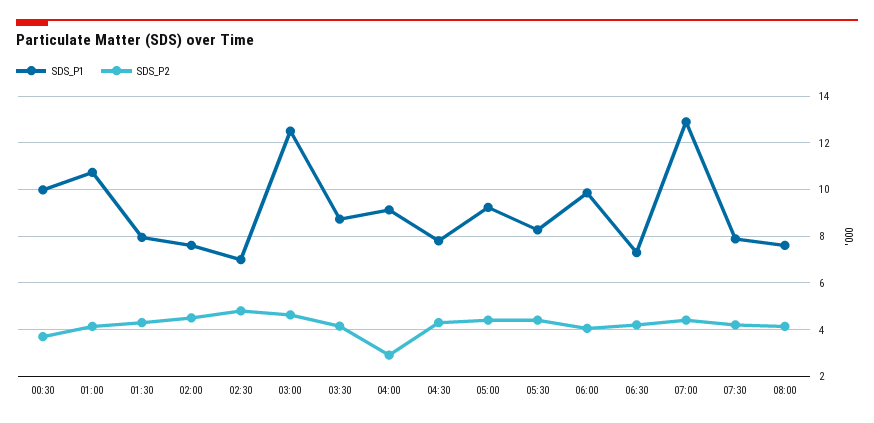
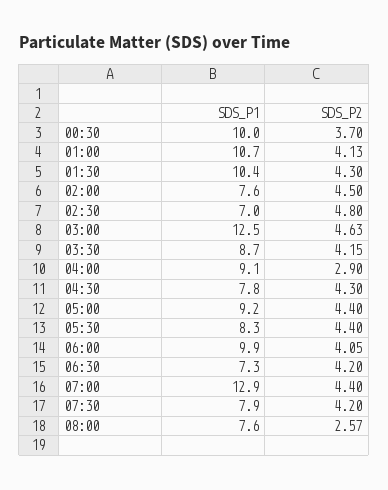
SDS_P1, 01:30: 8 -> 10.4
SDS_P2, 08:00: 4 -> 2.57

